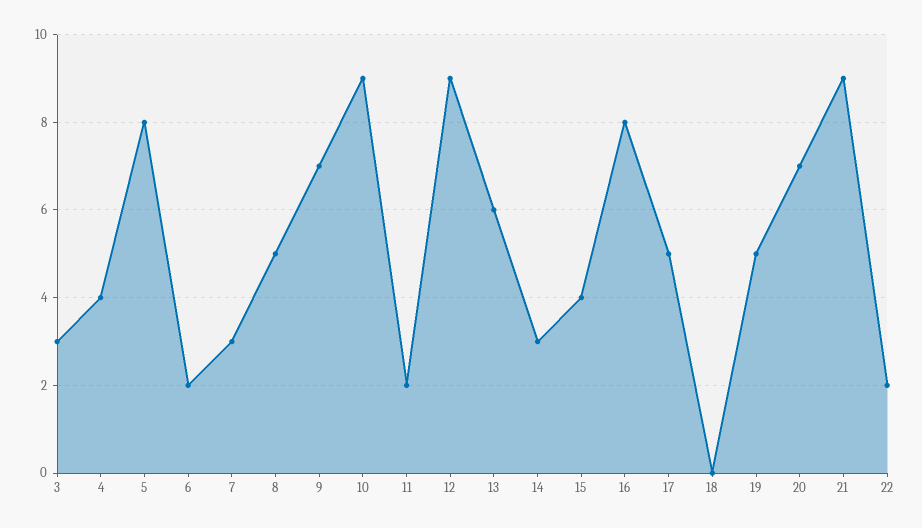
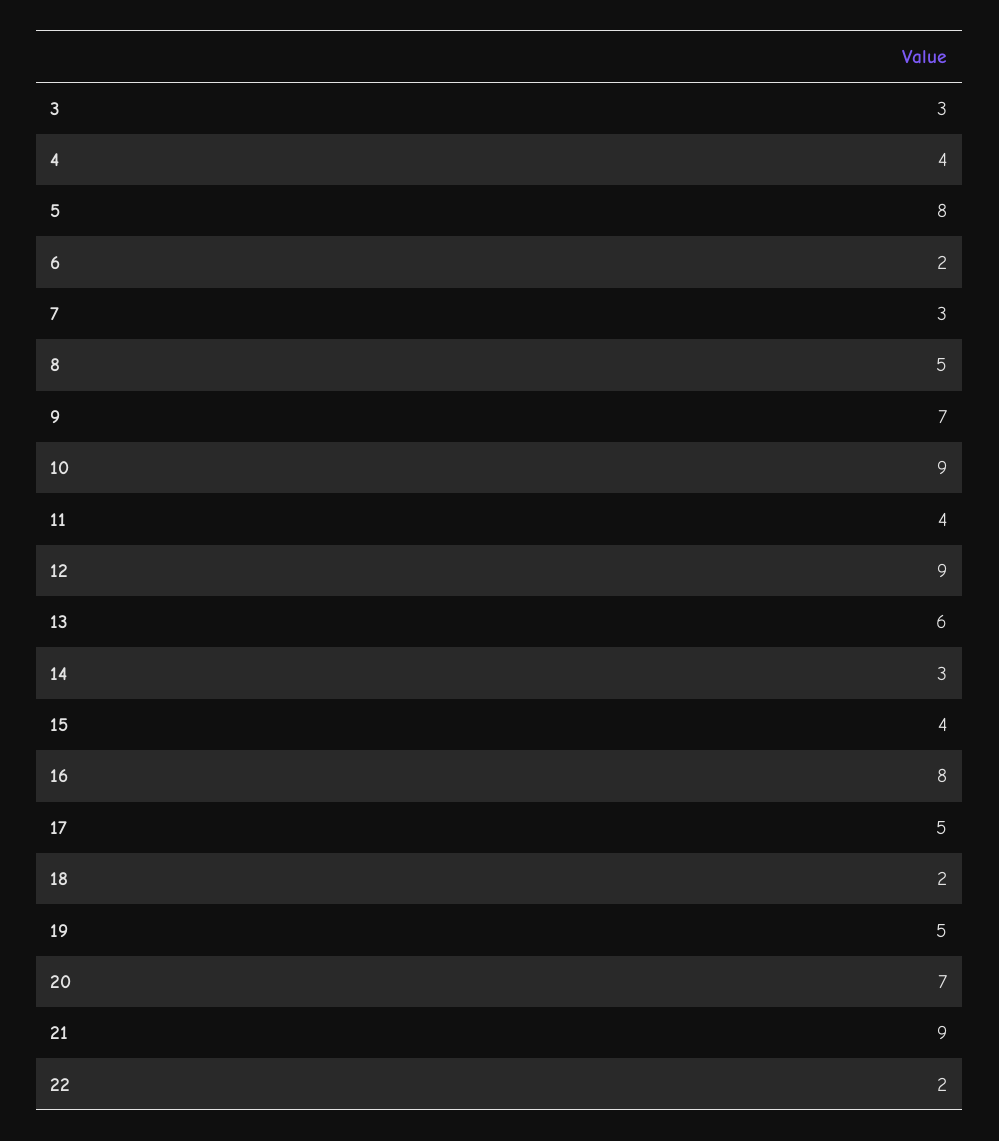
11: 2 -> 4
18: 0 -> 2

